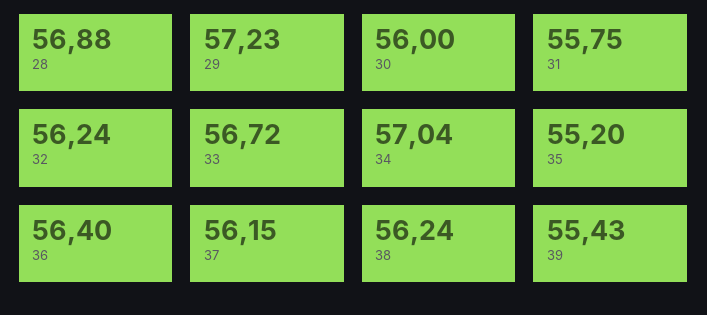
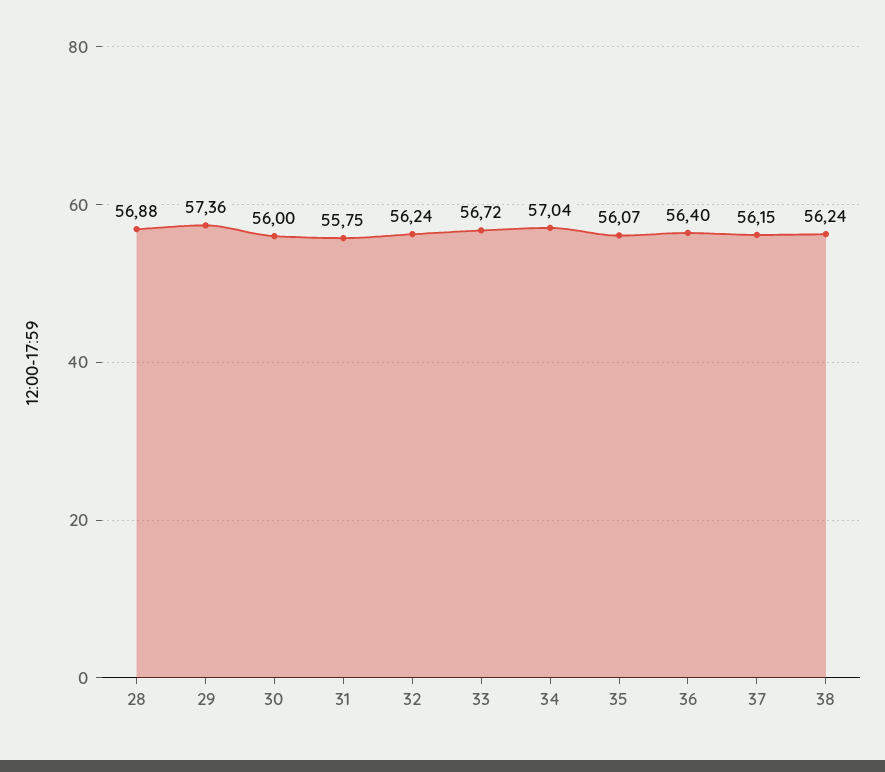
29: 57.23 -> 57.36
35: 55.2 -> 56.07
39: 55.43 -> none

